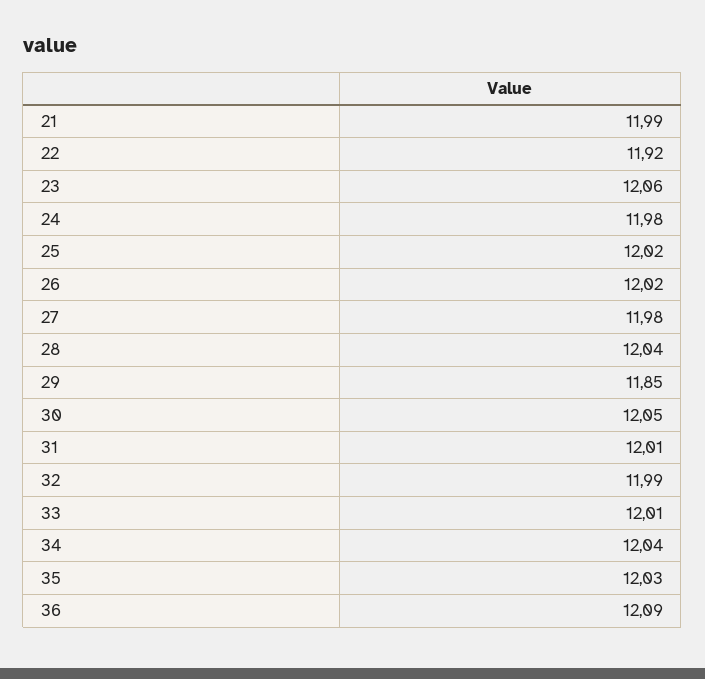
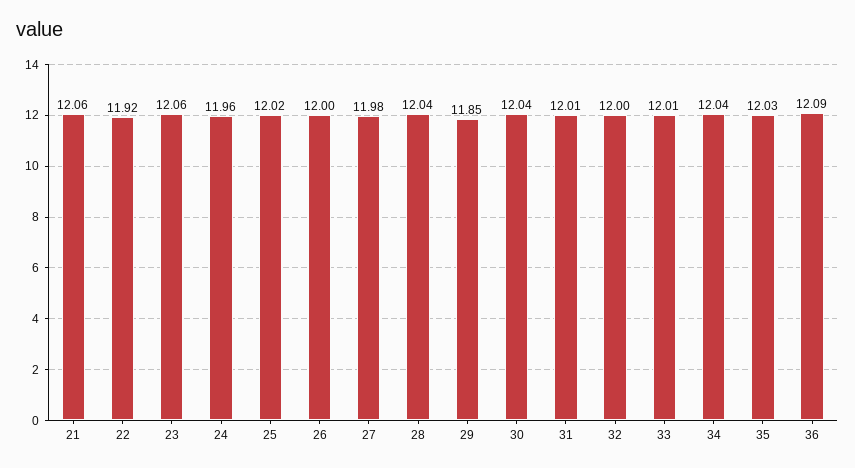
21: 11.99 -> 12.06
24: 11.98 -> 11.96
26: 12.02 -> 12
30: 12.05 -> 12.04
32: 11.99 -> 12

